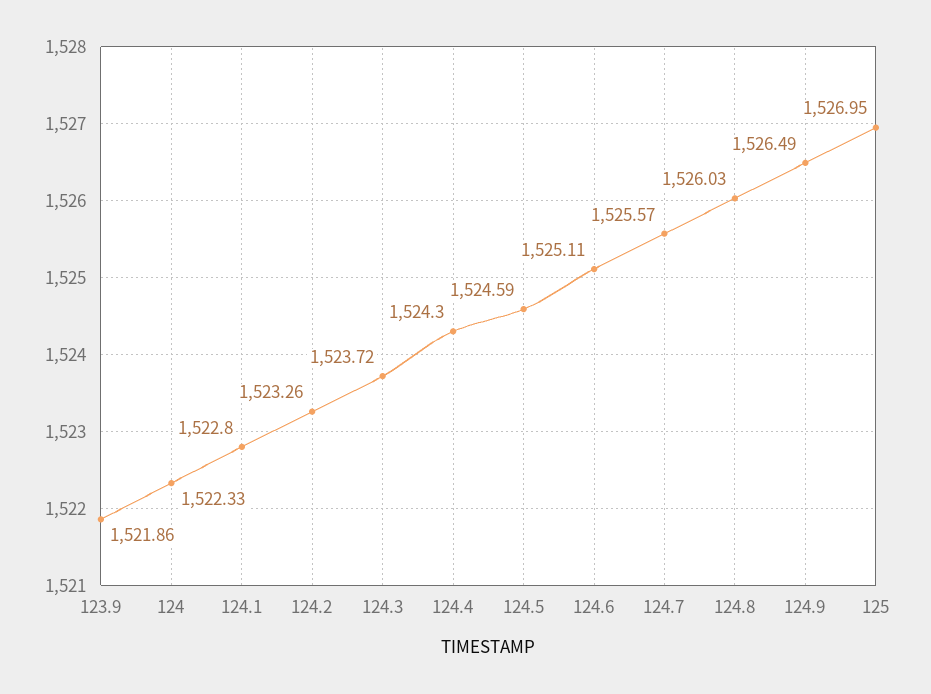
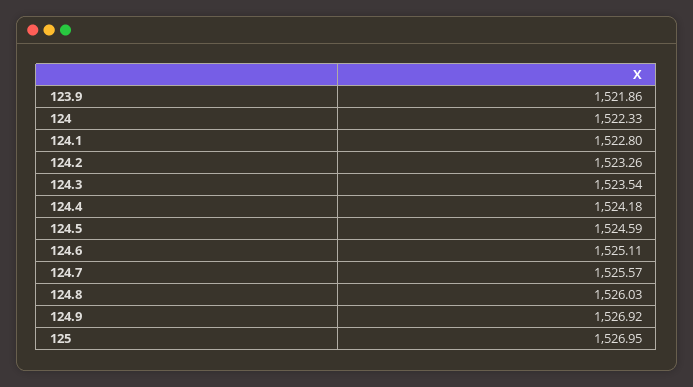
124.3: 1523.72 -> 1523.54
124.4: 1524.3 -> 1524.18
124.9: 1526.49 -> 1526.92

